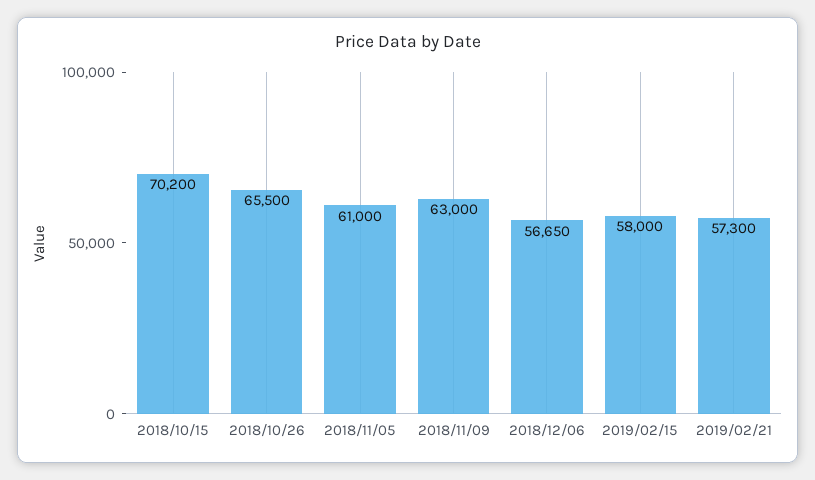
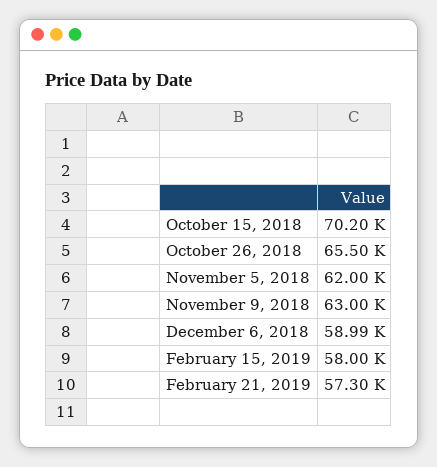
2018/11/05: 61000 -> 62000
2018/12/06: 56650 -> 58990

